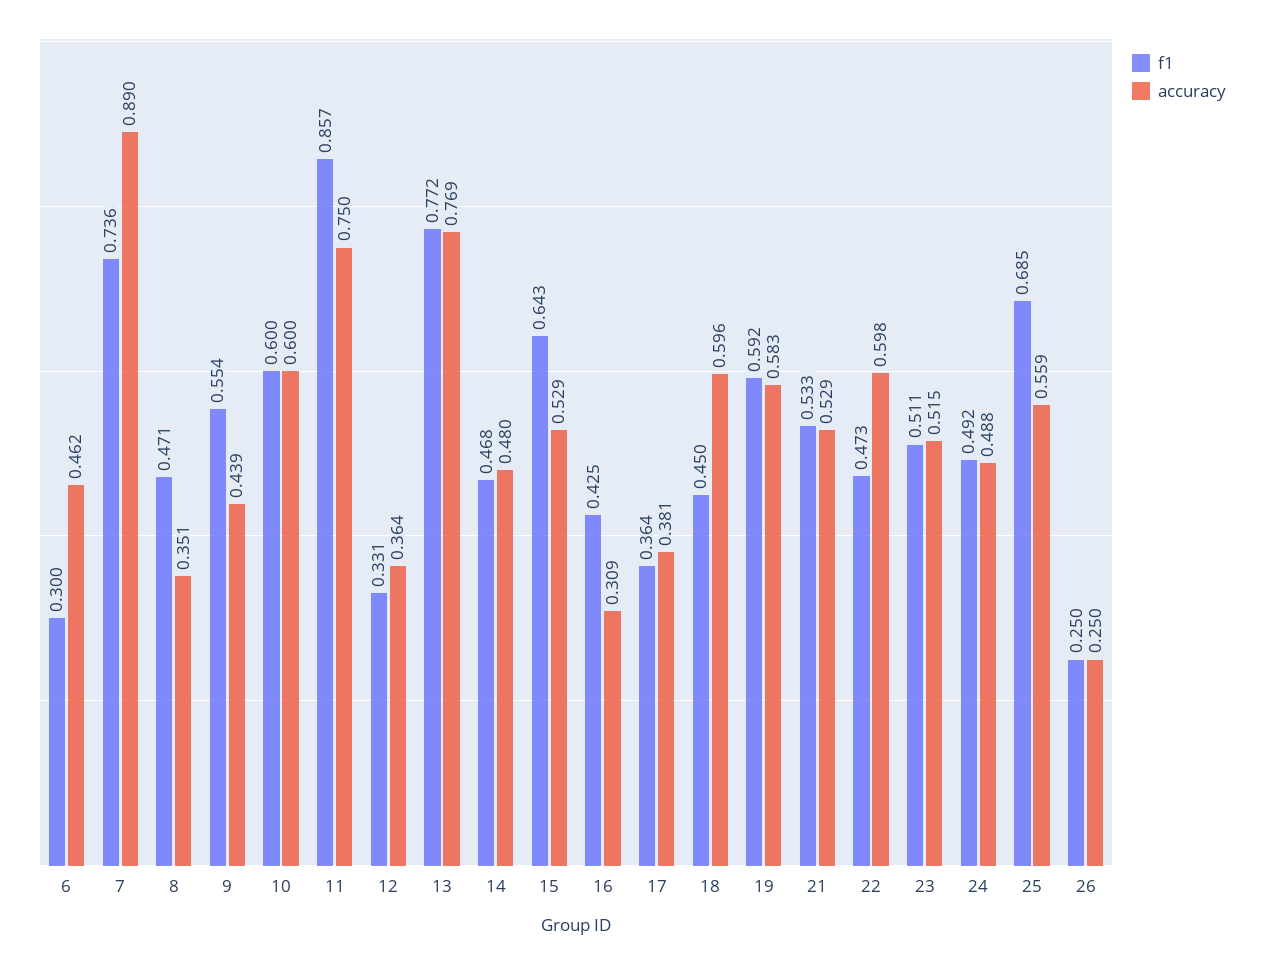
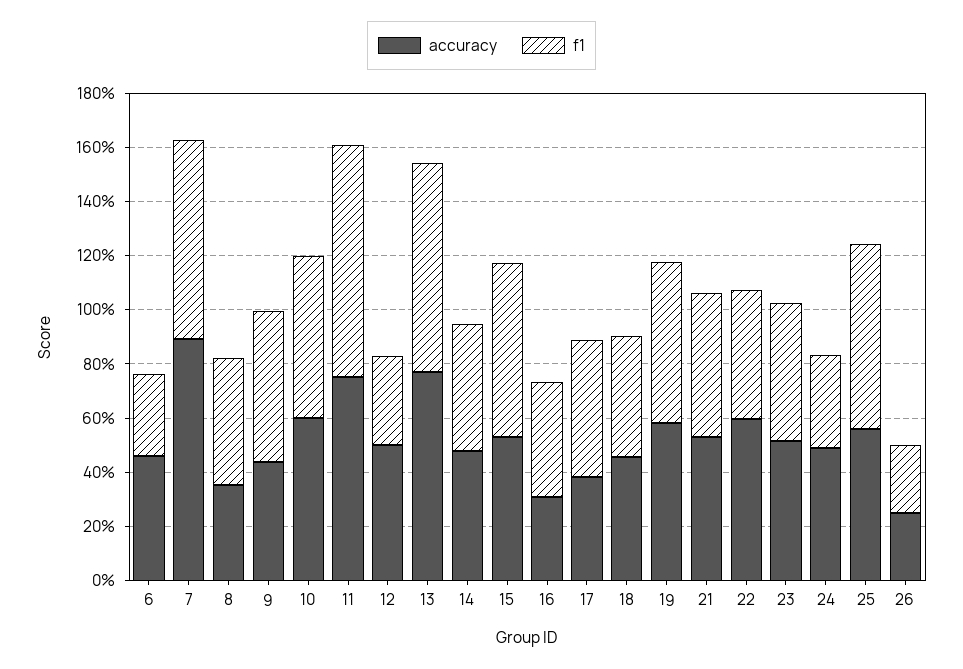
accuracy, 12: 0.364 -> 0.5
f1, 17: 0.364 -> 0.5
accuracy, 18: 0.596 -> 0.45
f1, 24: 0.492 -> 0.35

